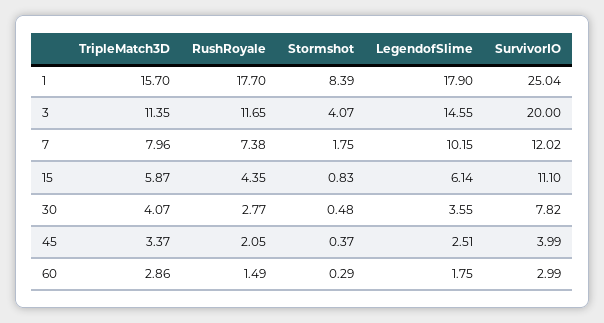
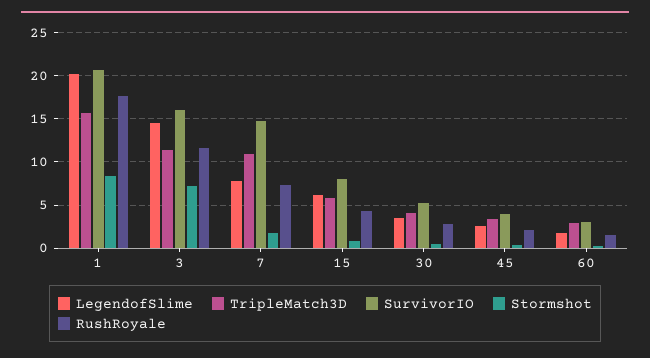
LegendofSlime, 1: 17.9 -> 20
SurvivorIO, 1: 25.04 -> 21
Stormshot, 3: 4.07 -> 7
SurvivorIO, 3: 20 -> 16
TripleMatch3D, 7: 7.96 -> 11
LegendofSlime, 7: 10.15 -> 8
SurvivorIO, 7: 12.02 -> 15
SurvivorIO, 15: 11.1 -> 8
SurvivorIO, 30: 7.82 -> 5

